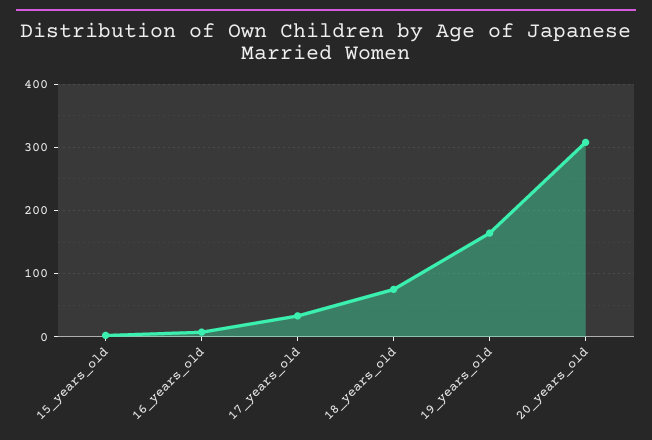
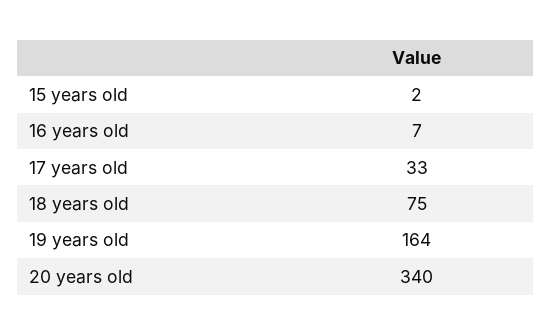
20_years_old: 310 -> 340

